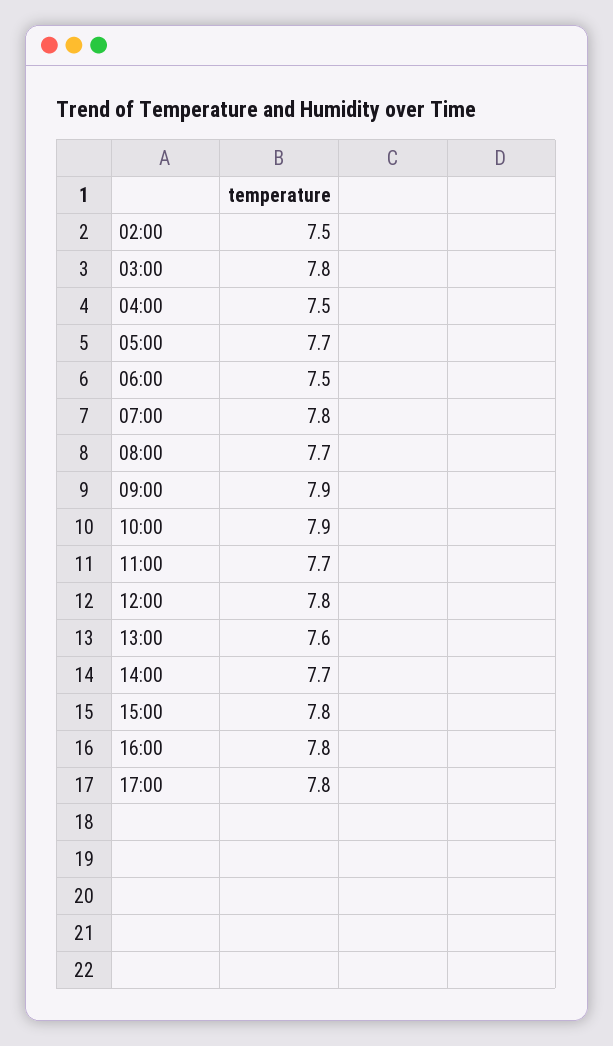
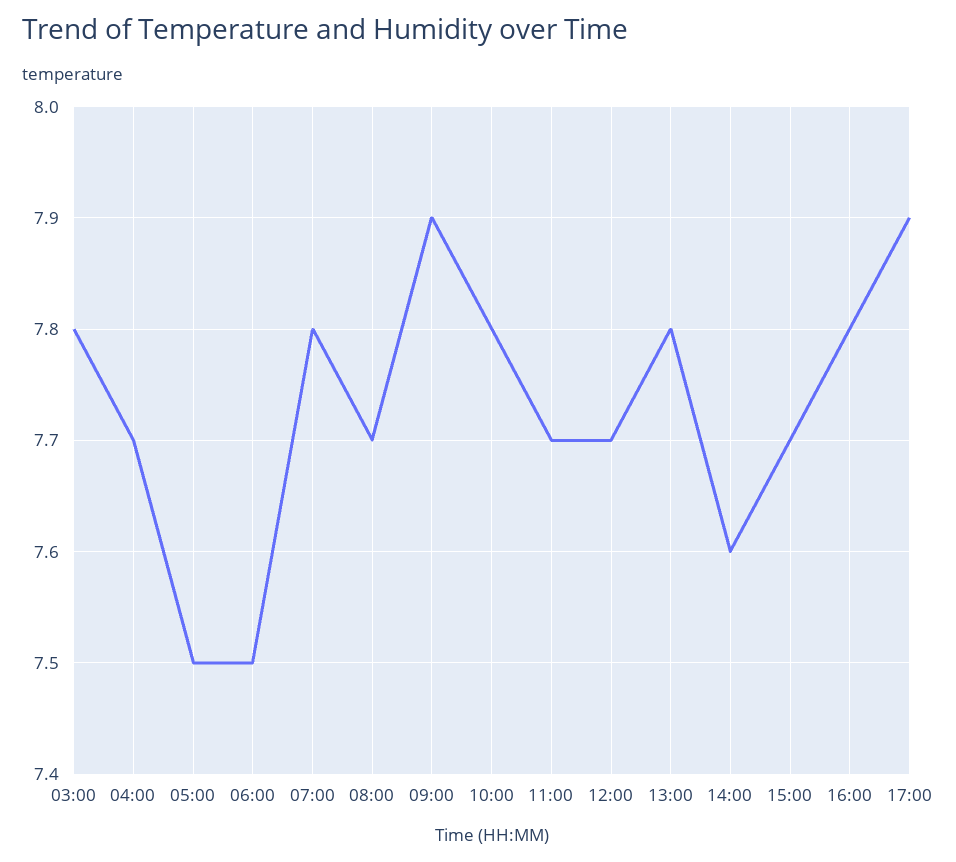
02:00: 7.5 -> none
04:00: 7.5 -> 7.7
05:00: 7.7 -> 7.5
10:00: 7.9 -> 7.8
12:00: 7.8 -> 7.7
13:00: 7.6 -> 7.8
14:00: 7.7 -> 7.6
15:00: 7.8 -> 7.7
17:00: 7.8 -> 7.9

